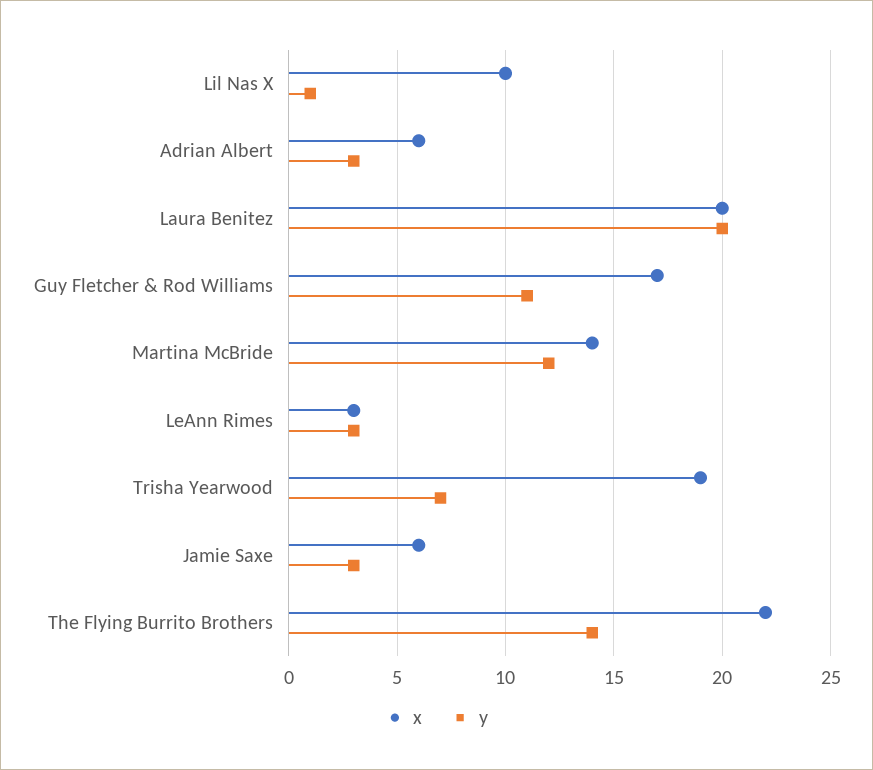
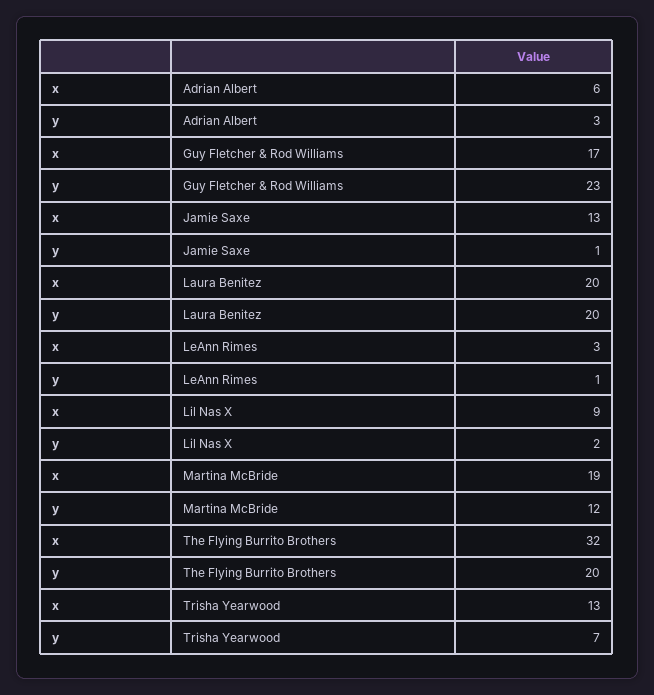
x, Lil Nas X: 10 -> 9
y, Lil Nas X: 1 -> 2
y, Guy Fletcher & Rod Williams: 11 -> 23
x, Martina McBride: 14 -> 19
y, LeAnn Rimes: 3 -> 1
x, Trisha Yearwood: 19 -> 13
x, Jamie Saxe: 6 -> 13
y, Jamie Saxe: 3 -> 1
x, The Flying Burrito Brothers: 22 -> 32
y, The Flying Burrito Brothers: 14 -> 20

